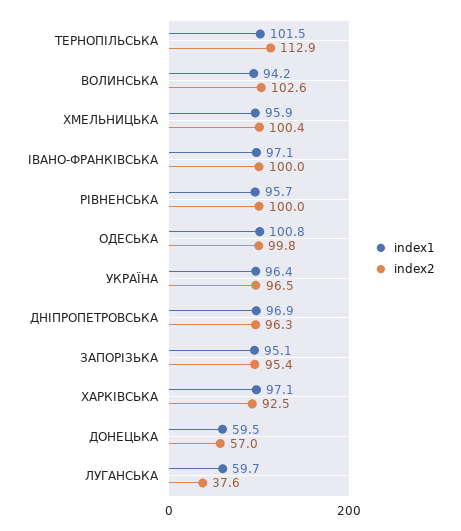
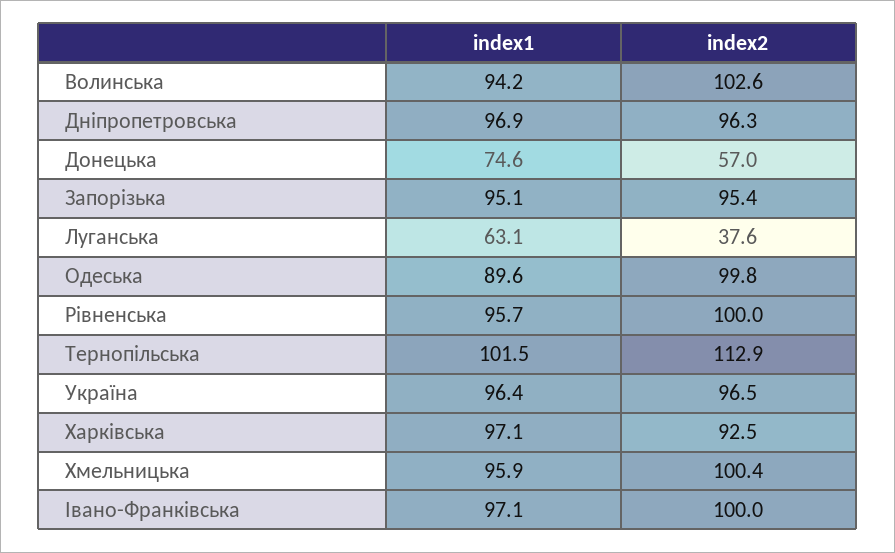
index1, ОДЕСЬКА: 100.8 -> 89.6
index1, ДОНЕЦЬКА: 59.5 -> 74.6
index1, ЛУГАНСЬКА: 59.7 -> 63.1

